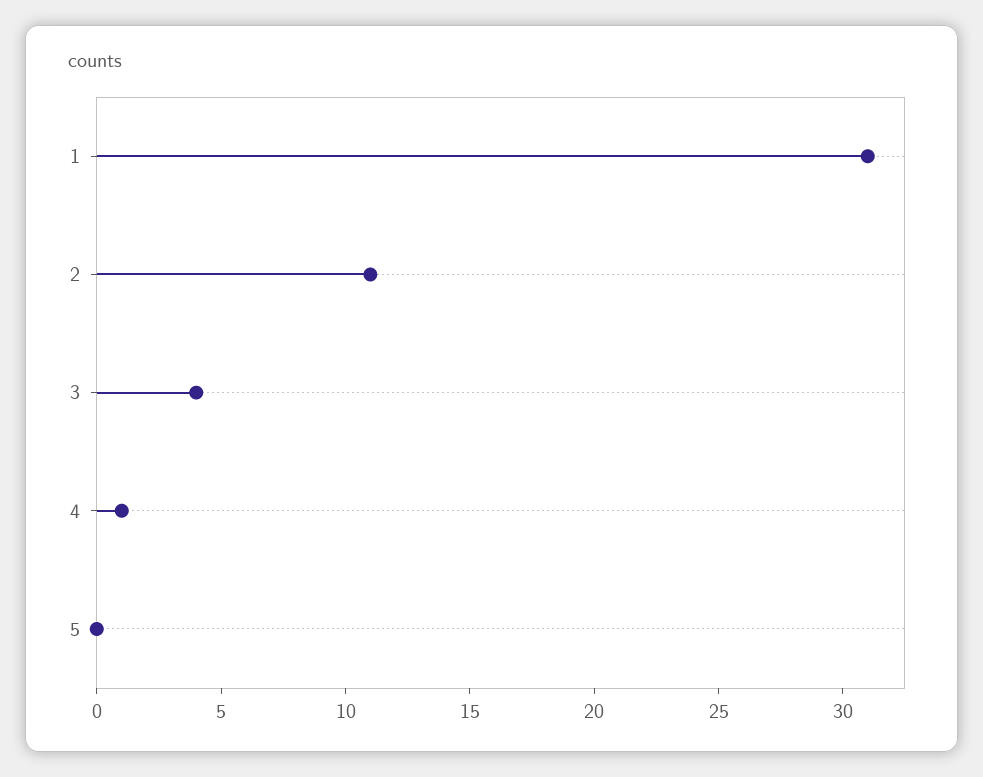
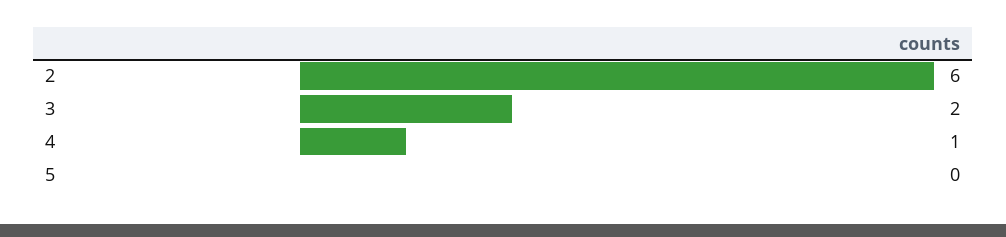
1: 31 -> none
2: 11 -> 6
3: 4 -> 2

